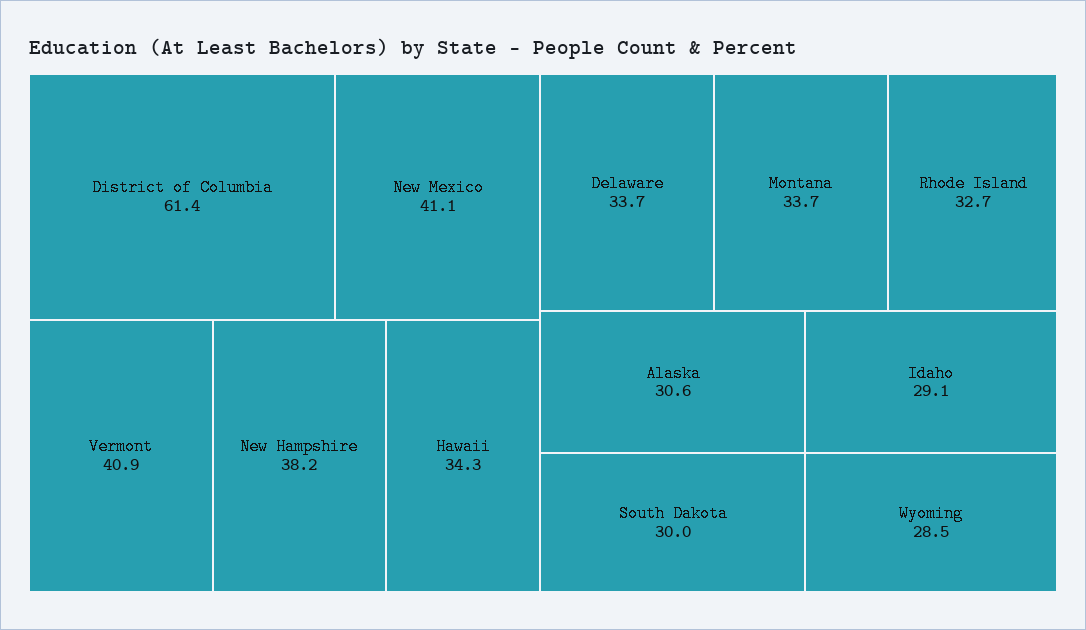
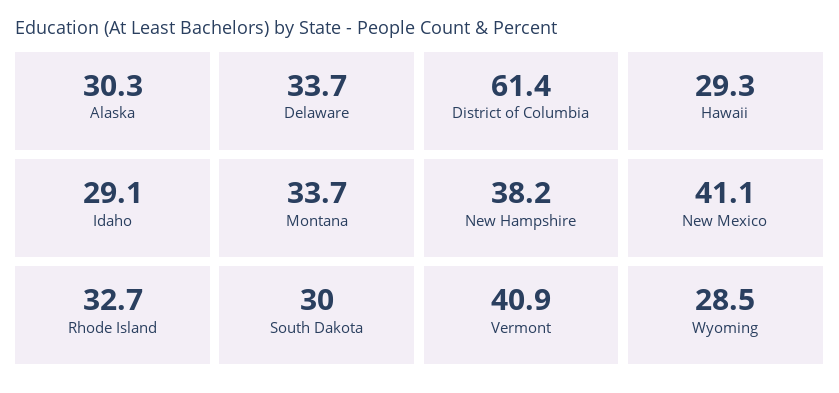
Hawaii: 34.3 -> 29.3
Alaska: 30.6 -> 30.3

